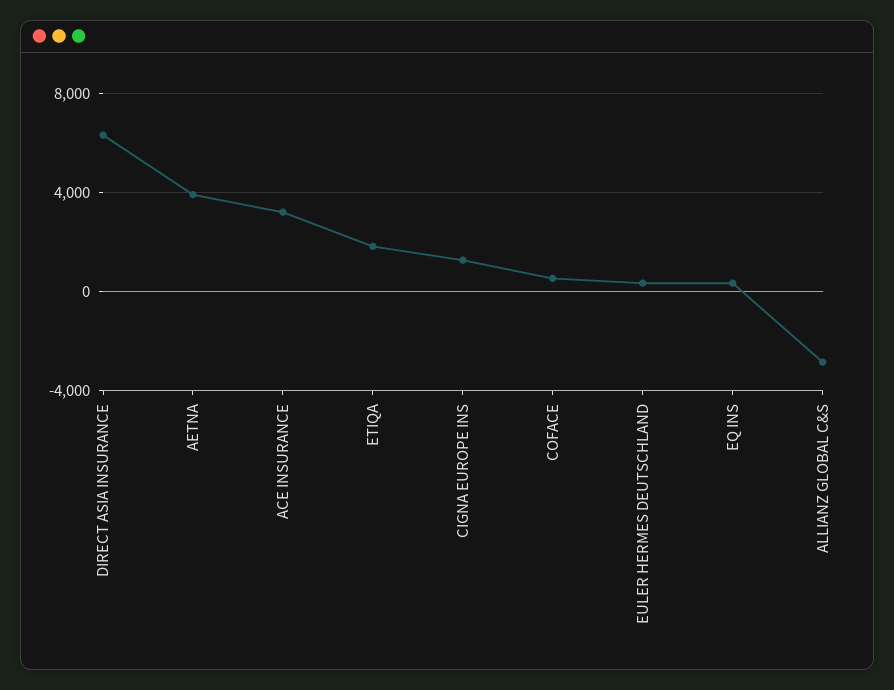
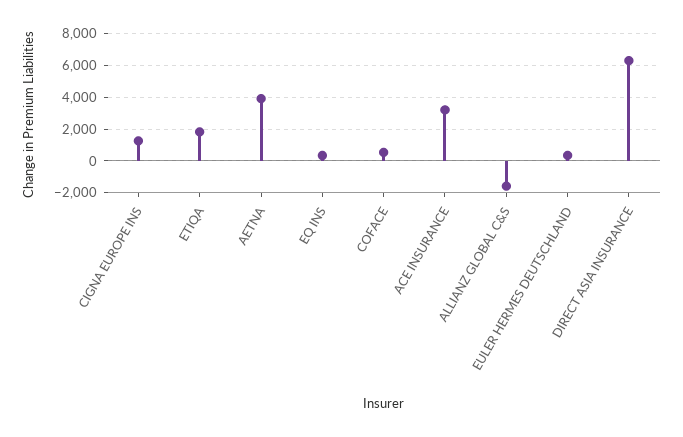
ALLIANZ GLOBAL C&S: -3000 -> -1500

